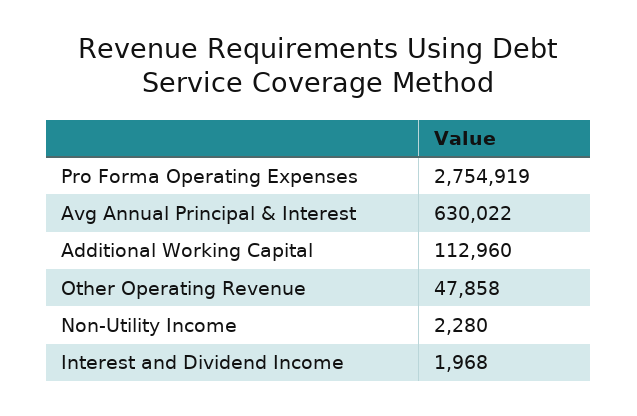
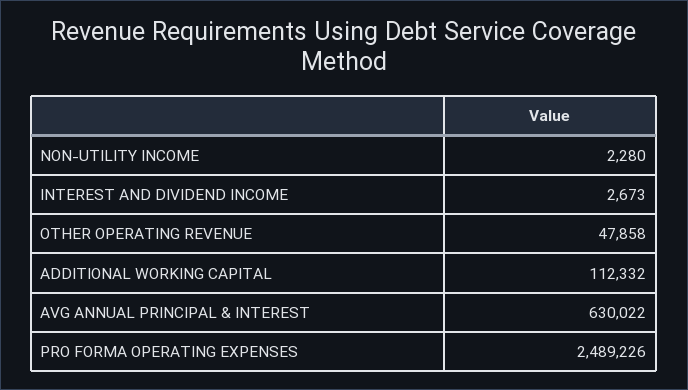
Pro Forma Operating Expenses: 2754919 -> 2489226
Additional Working Capital: 112960 -> 112332
Interest and Dividend Income: 1968 -> 2673

